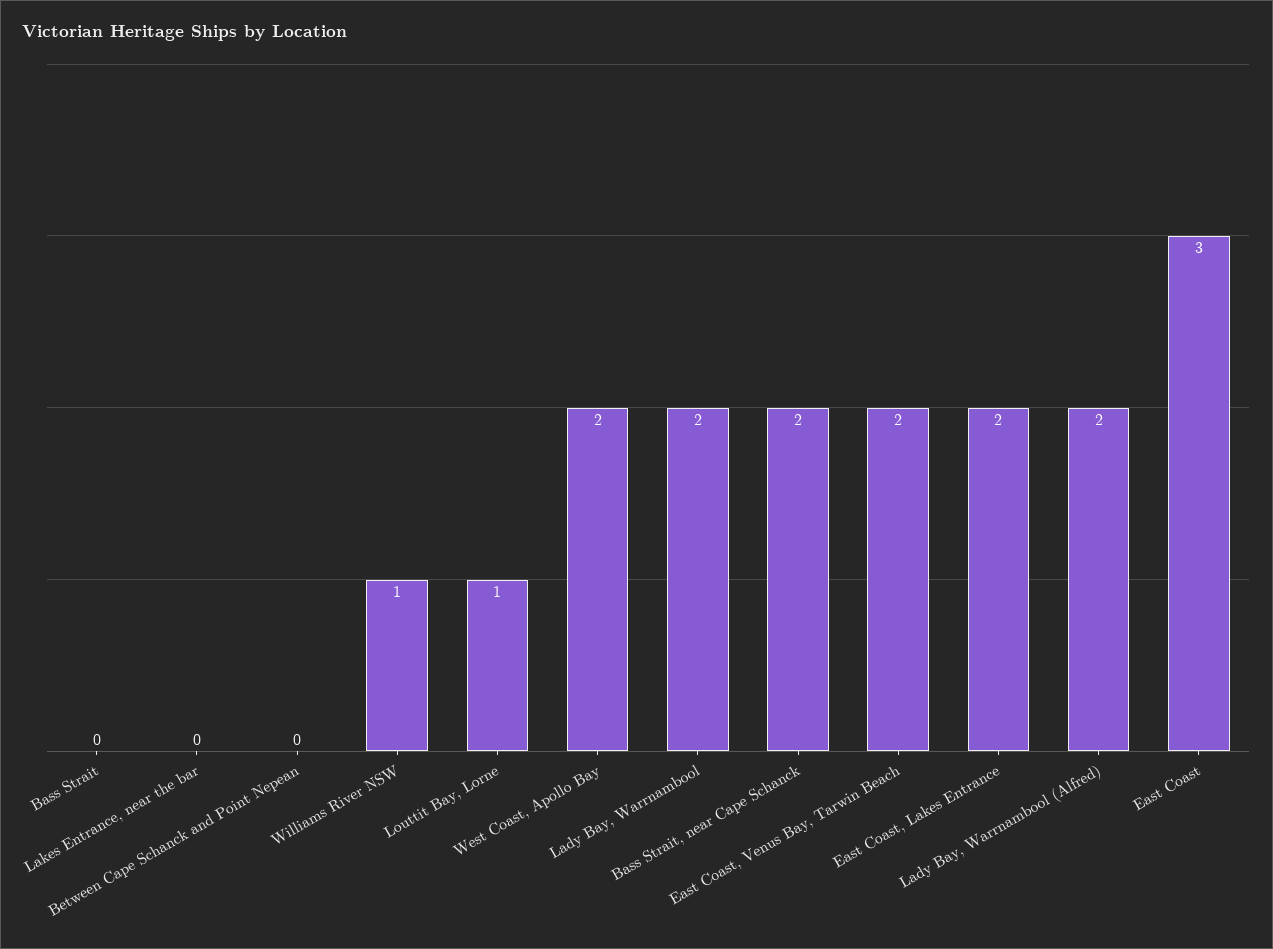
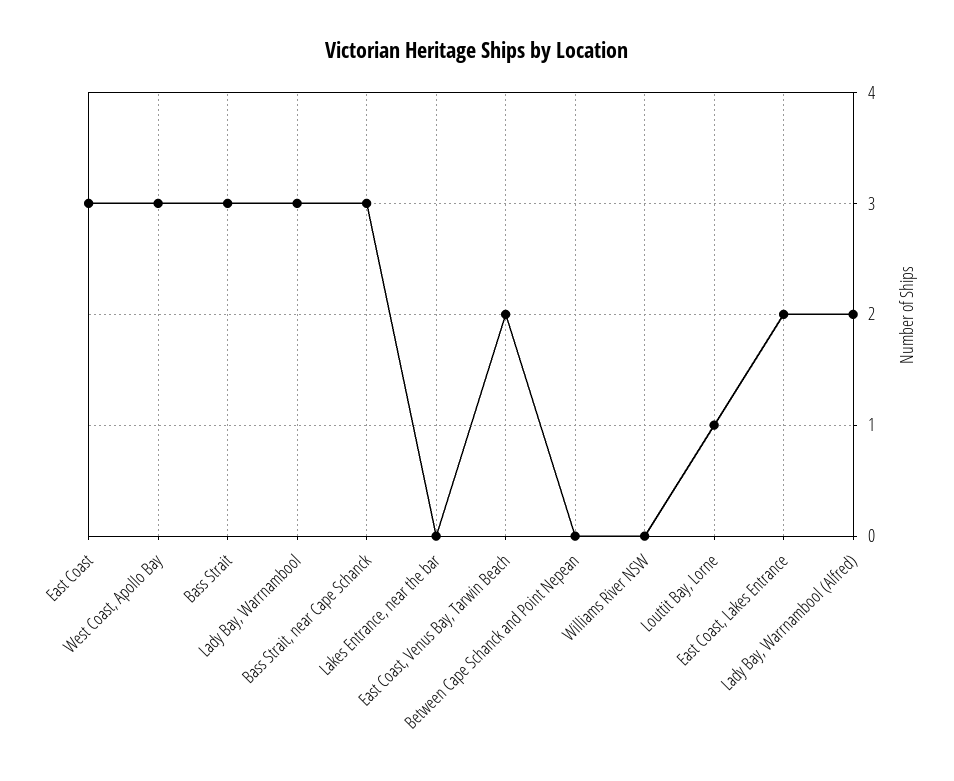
Bass Strait: 0 -> 3
Williams River NSW: 1 -> 0
West Coast, Apollo Bay: 2 -> 3
Lady Bay, Warrnambool: 2 -> 3
Bass Strait, near Cape Schanck: 2 -> 3

